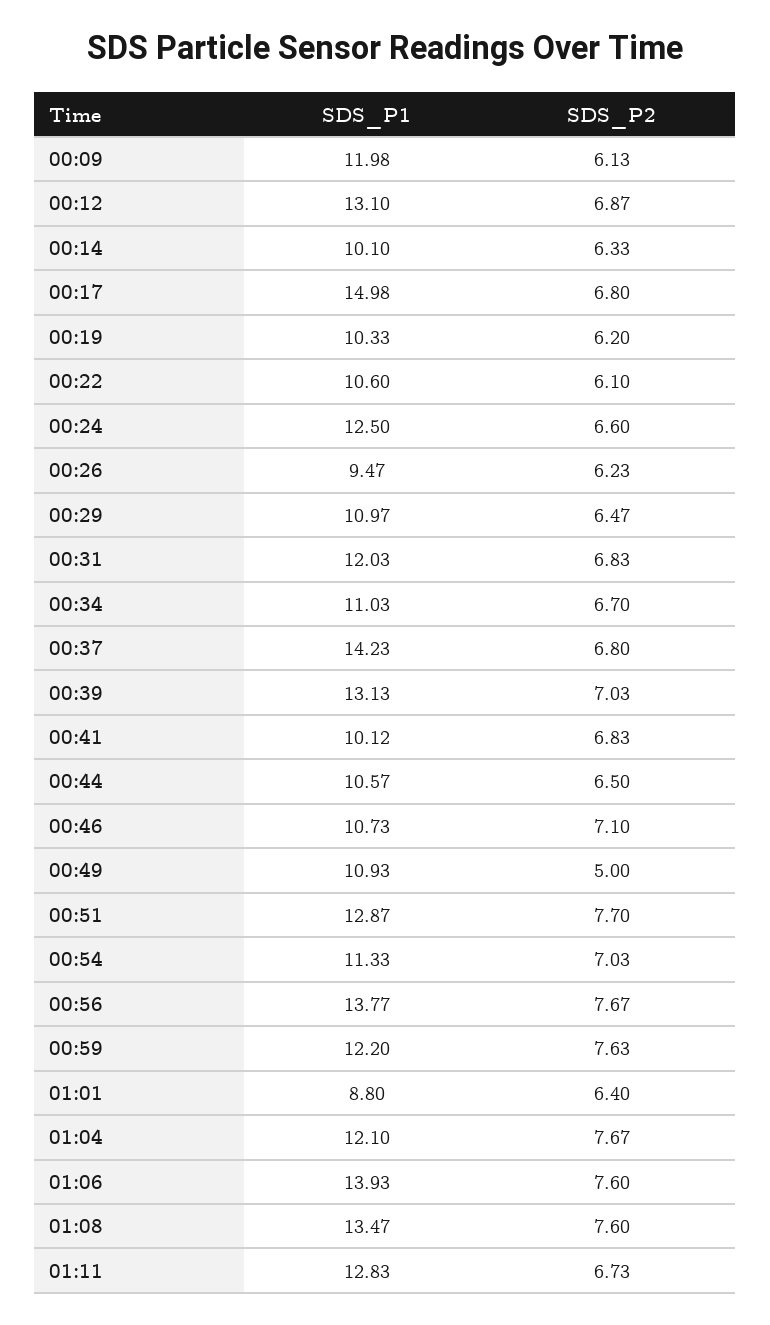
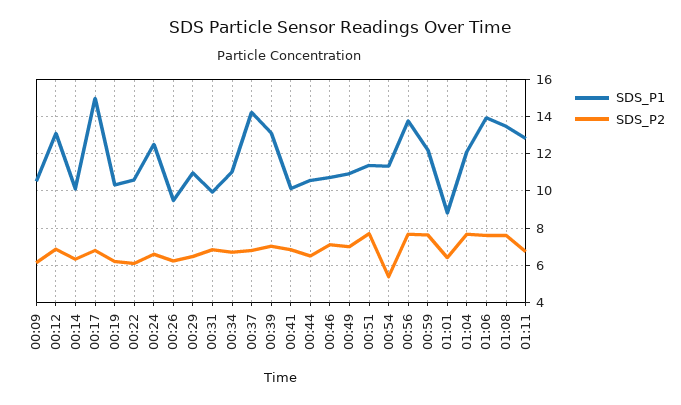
SDS_P1, 00:09: 11.98 -> 10.5
SDS_P1, 00:31: 12.03 -> 10
SDS_P2, 00:49: 5 -> 7
SDS_P1, 00:51: 12.87 -> 11.5
SDS_P2, 00:54: 7.03 -> 5.5

